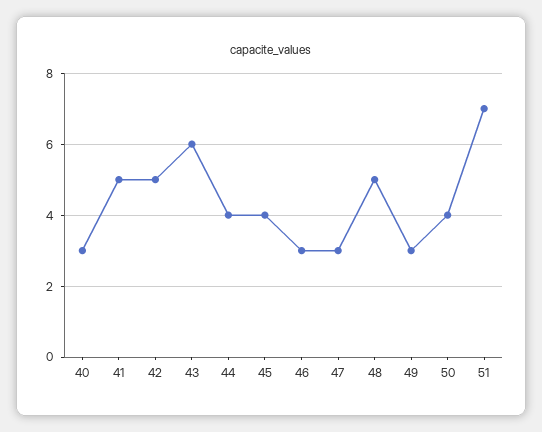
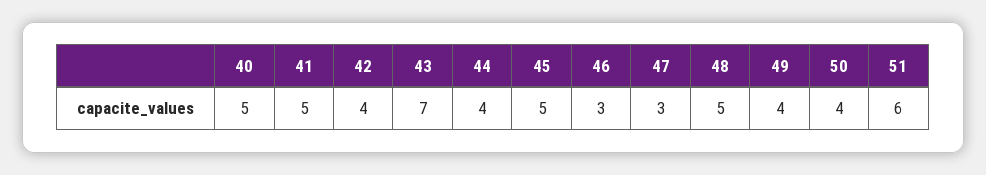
40: 3 -> 5
42: 5 -> 4
43: 6 -> 7
45: 4 -> 5
49: 3 -> 4
51: 7 -> 6

